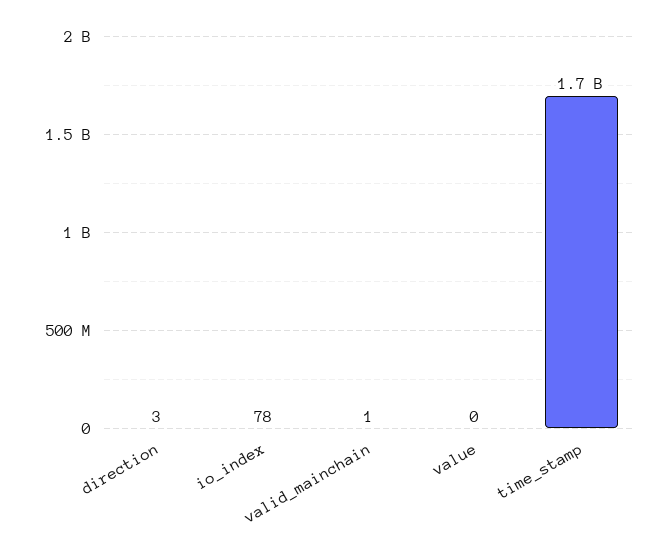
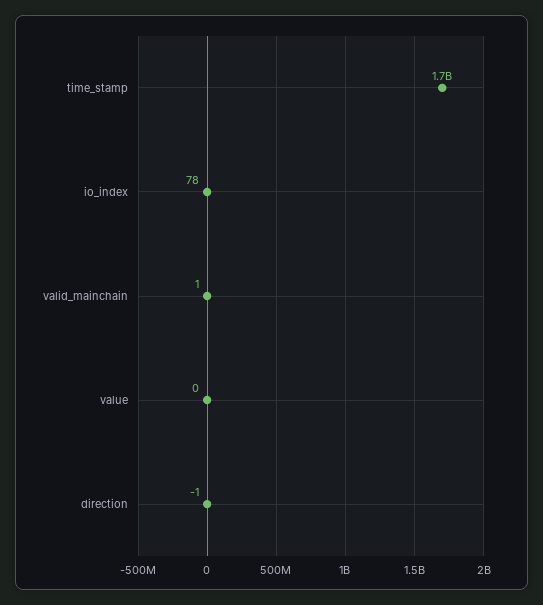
direction: 3 -> -1

